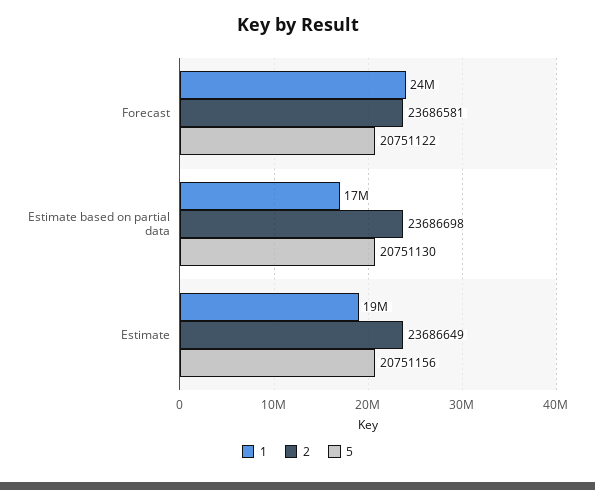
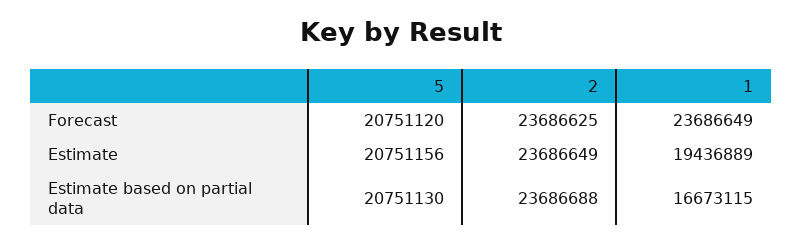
2, Forecast: 23686581 -> 23686625
5, Forecast: 20751122 -> 20751120
2, Estimate based on partial data: 23686698 -> 23686688

